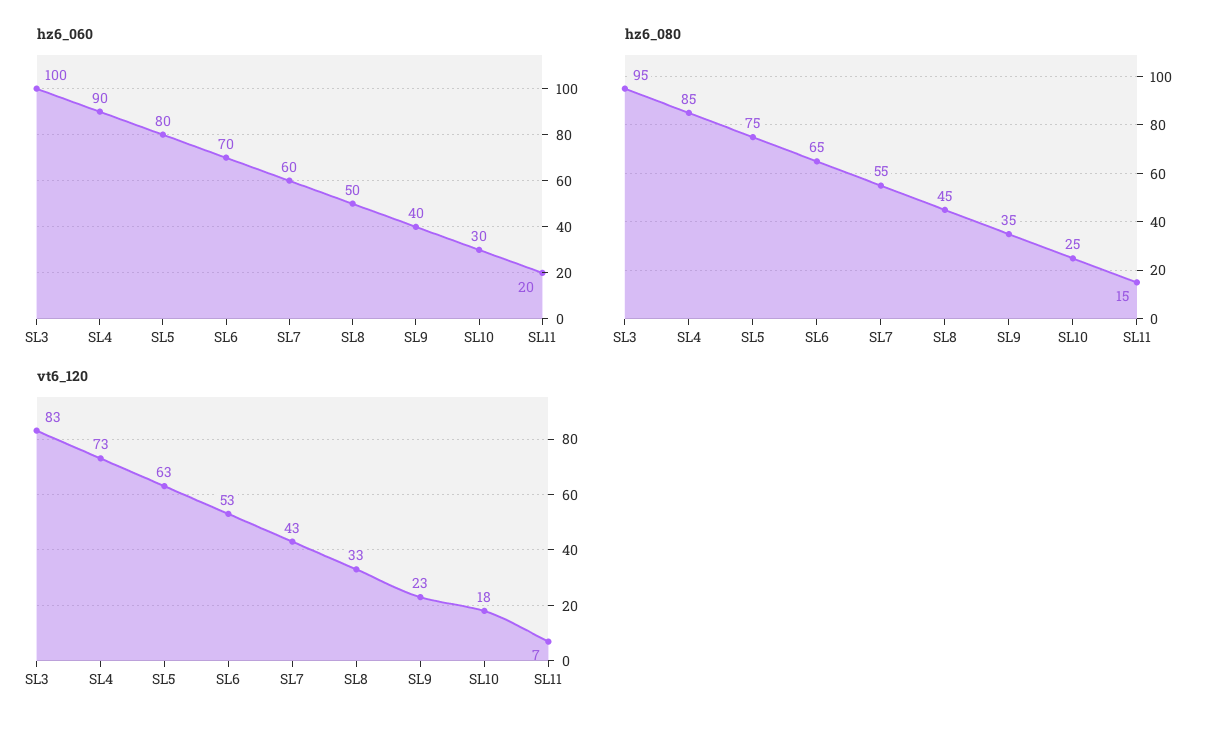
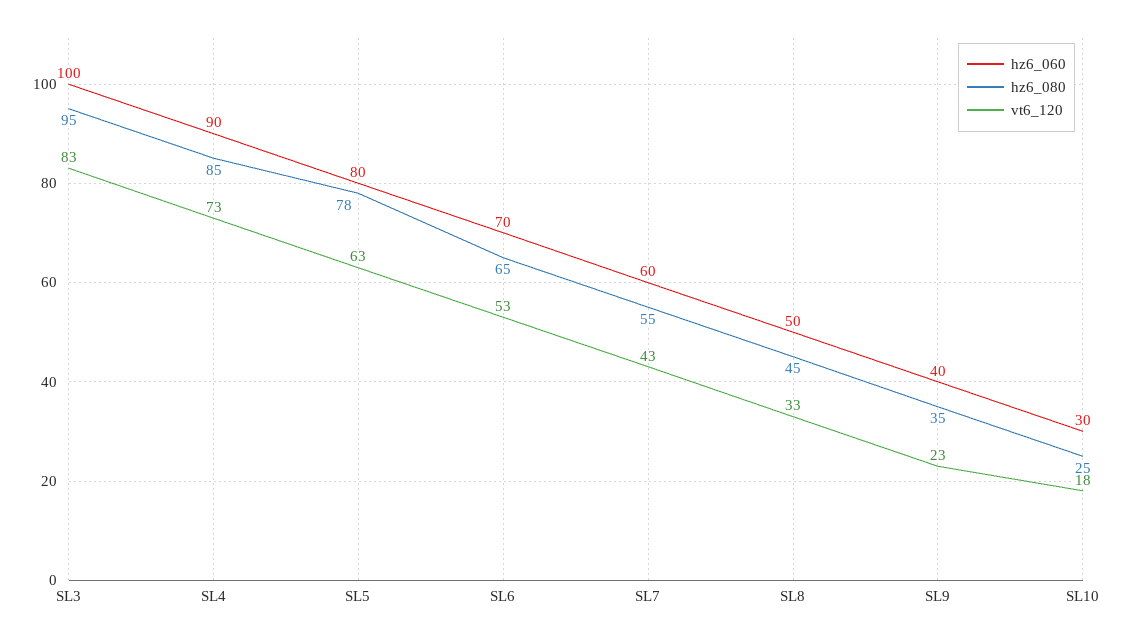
hz6_060, SL11: 20 -> none
hz6_080, SL5: 75 -> 78
hz6_080, SL11: 15 -> none
vt6_120, SL11: 7 -> none

